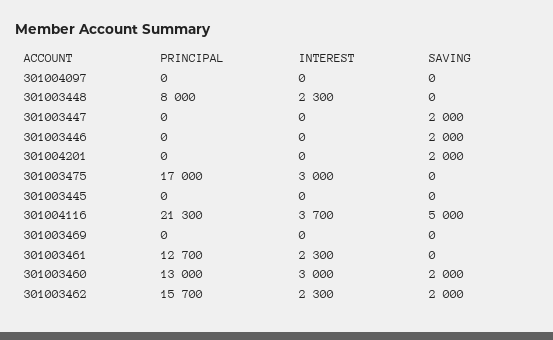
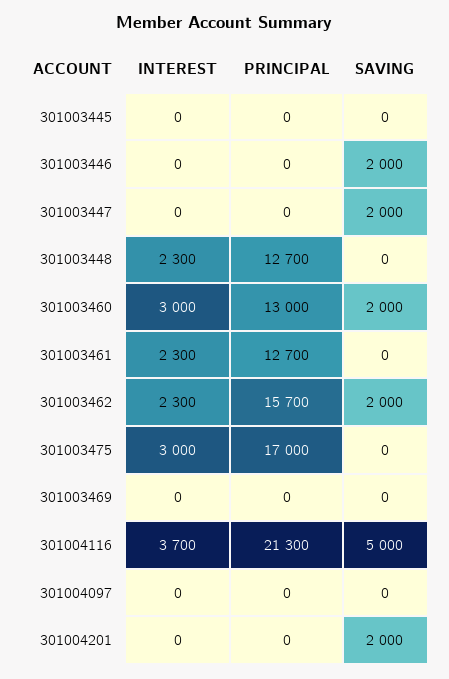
PRINCIPAL, 301003448: 8000 -> 12700

